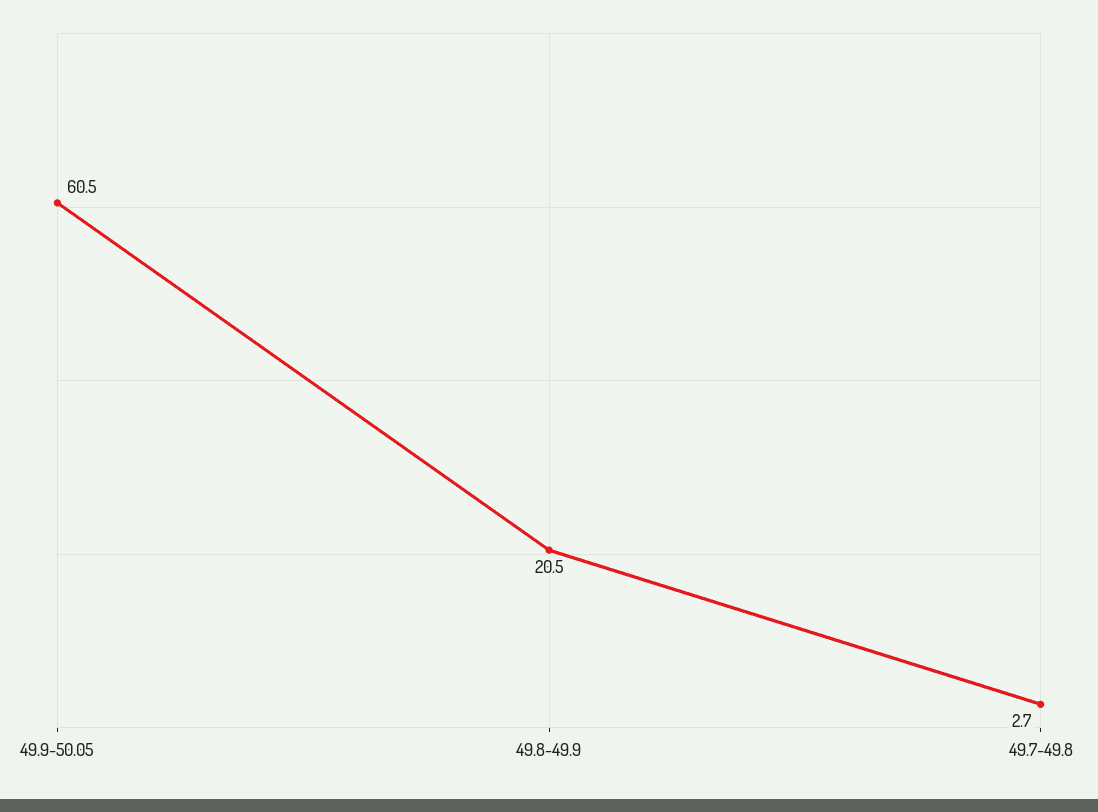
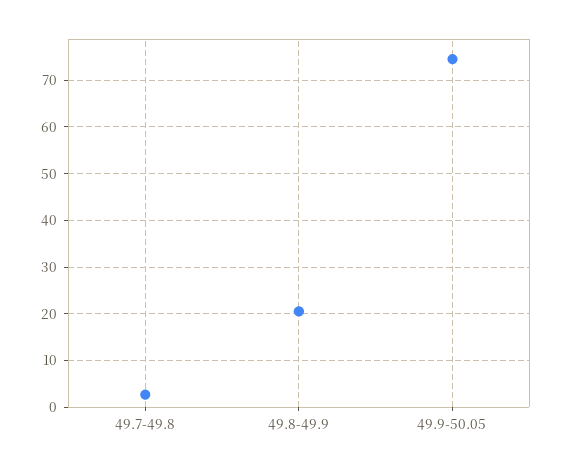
49.9-50.05: 60.5 -> 74

